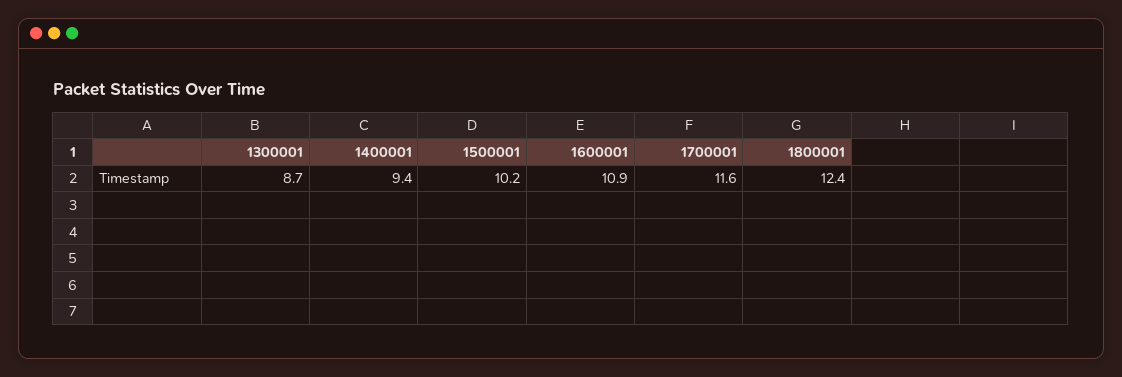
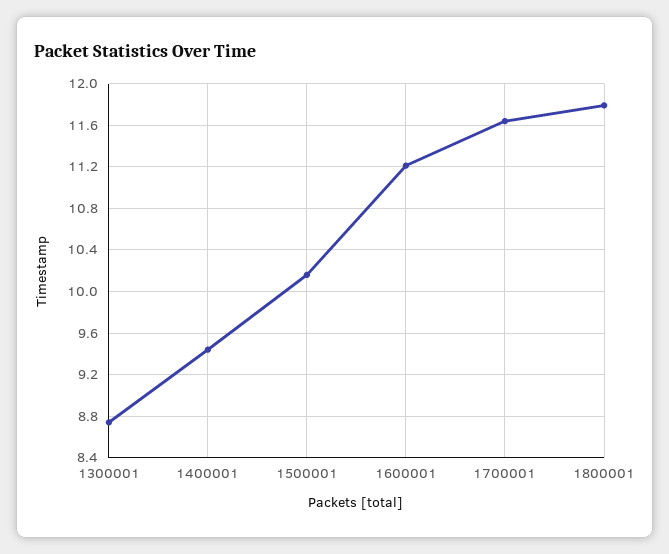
1600001: 10.9 -> 11.2
1800001: 12.4 -> 11.8

